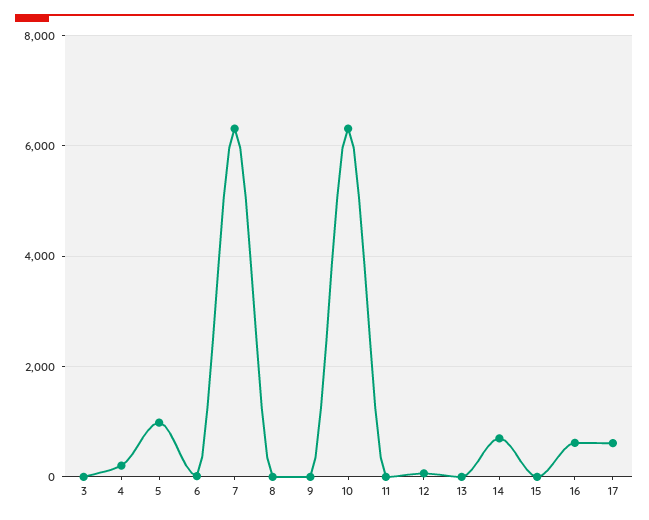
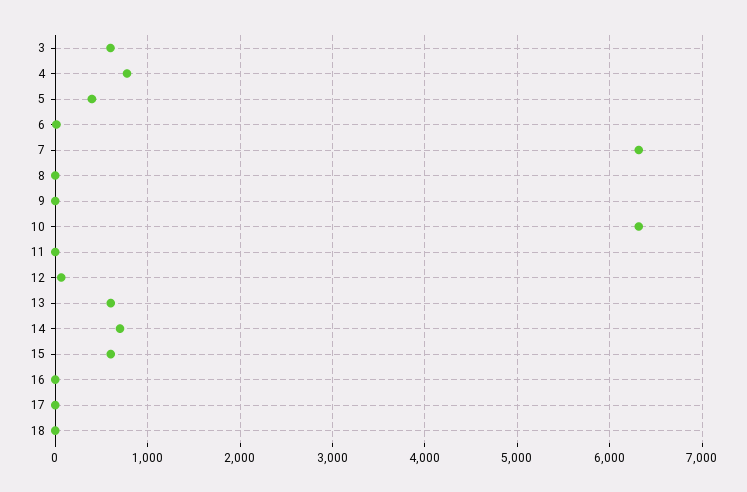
3: 0 -> 600
4: 200 -> 800
5: 1000 -> 400
13: 0 -> 600
15: 0 -> 600
16: 600 -> 0
17: 600 -> 0
18: none -> 0

